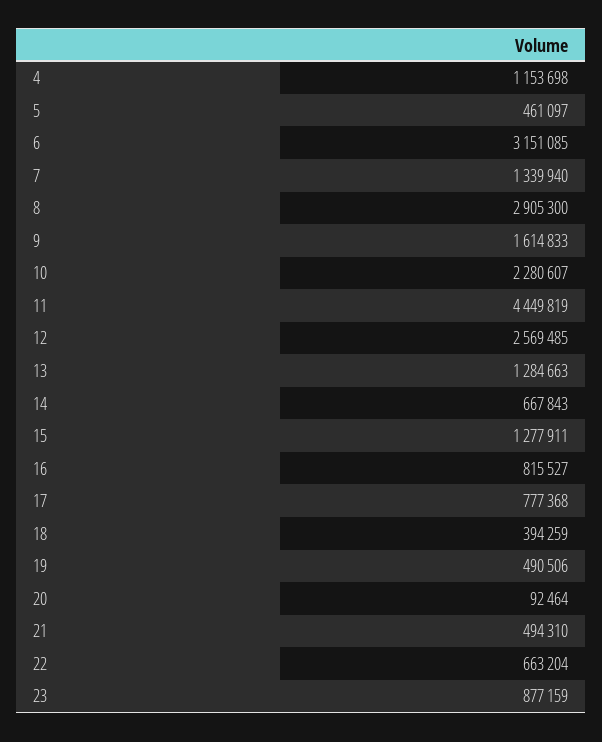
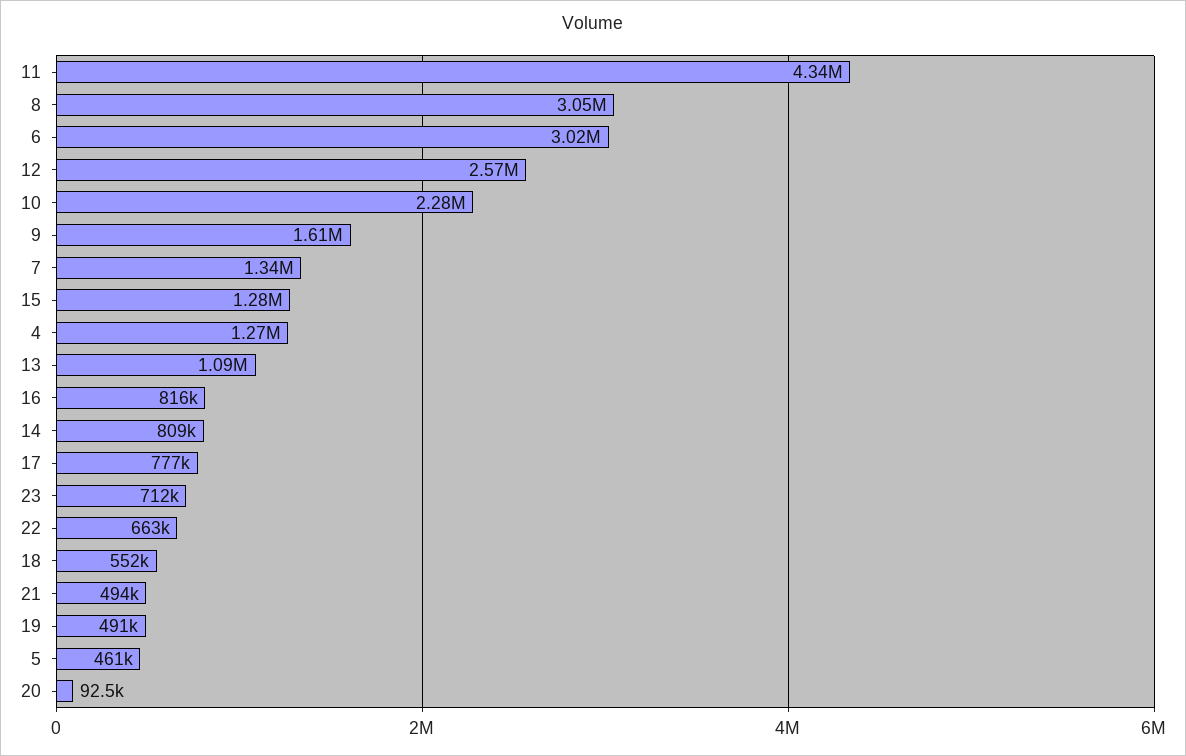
4: 1153698 -> 1270000
6: 3151085 -> 3020000
8: 2905300 -> 3050000
11: 4449819 -> 4340000
13: 1284663 -> 1090000
14: 667843 -> 809000
18: 394259 -> 552000
23: 877159 -> 712000

